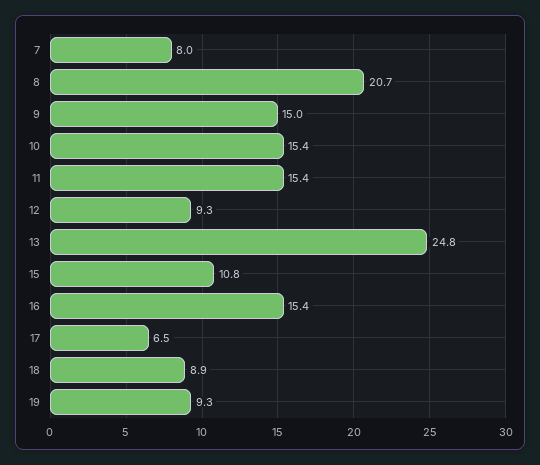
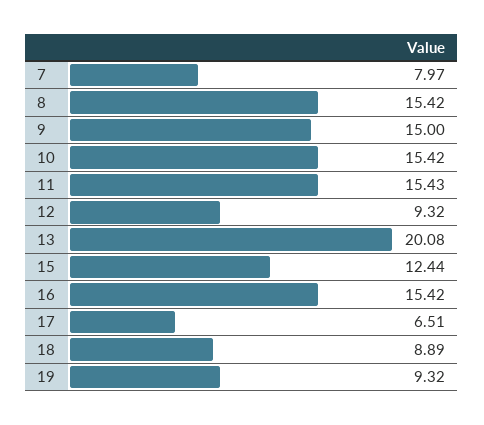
8: 20.7 -> 15.42
13: 24.8 -> 20.08
15: 10.8 -> 12.44

